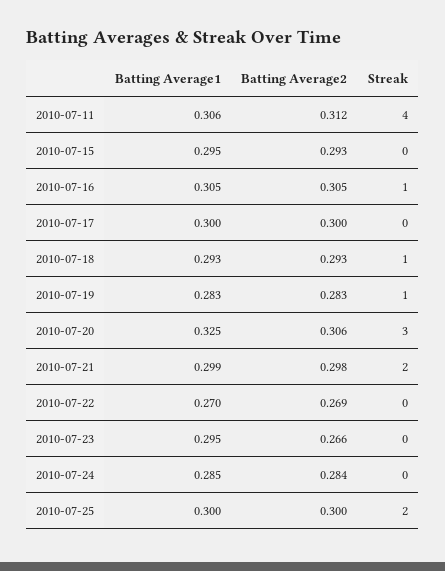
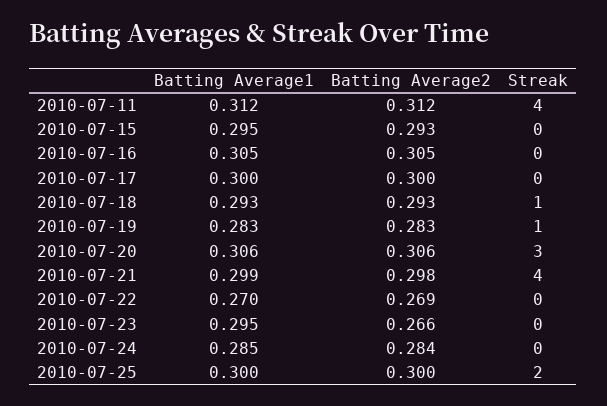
Batting Average1, 2010-07-11: 0.306 -> 0.312
Streak, 2010-07-16: 1 -> 0
Batting Average1, 2010-07-20: 0.325 -> 0.306
Streak, 2010-07-21: 2 -> 4

